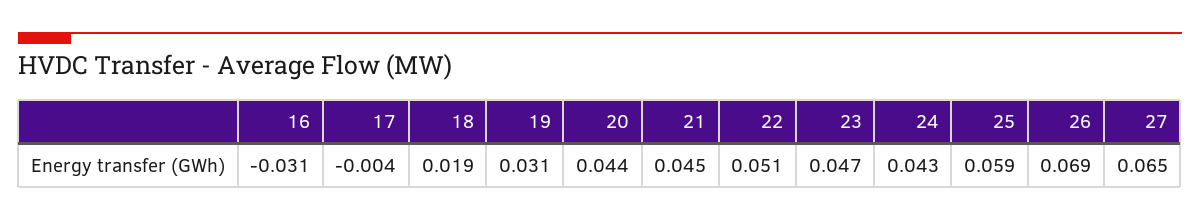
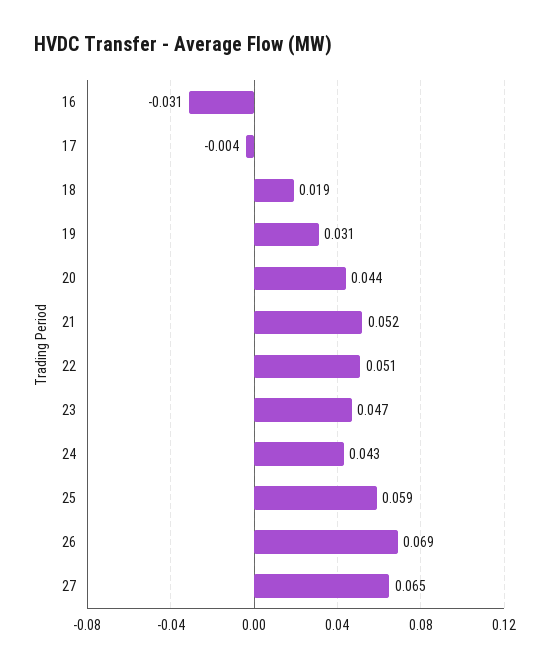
21: 0.045 -> 0.052

